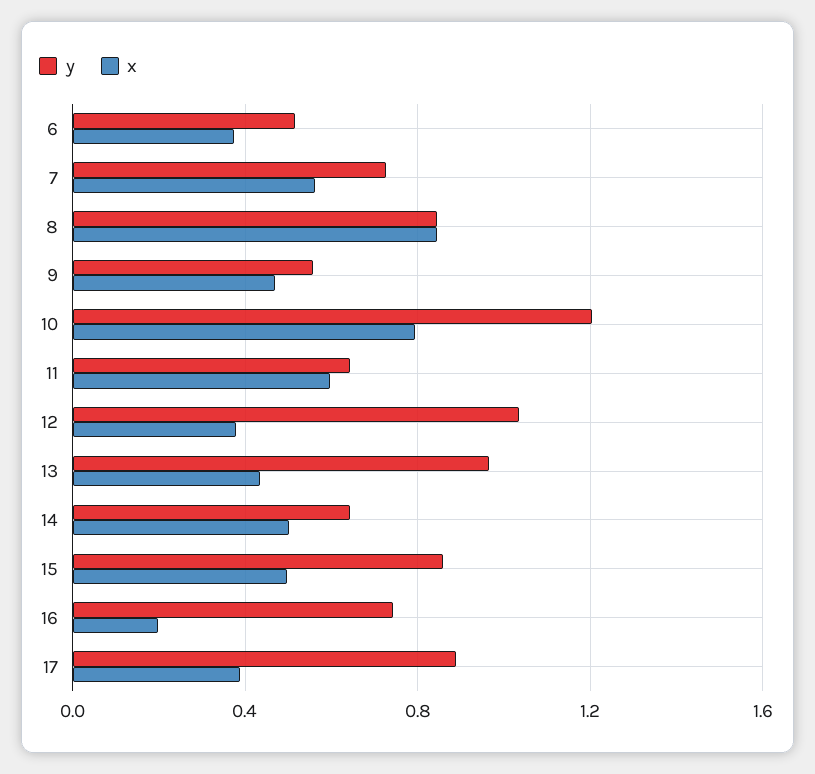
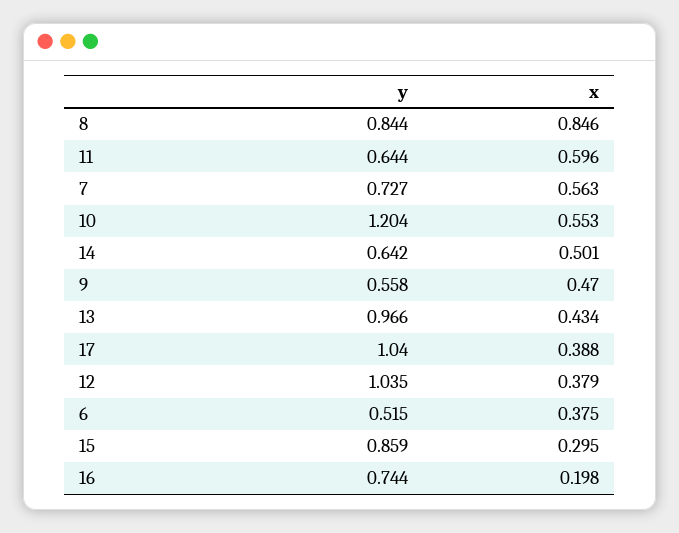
x, 10: 0.8 -> 0.553
x, 15: 0.5 -> 0.295
y, 17: 0.9 -> 1.04

